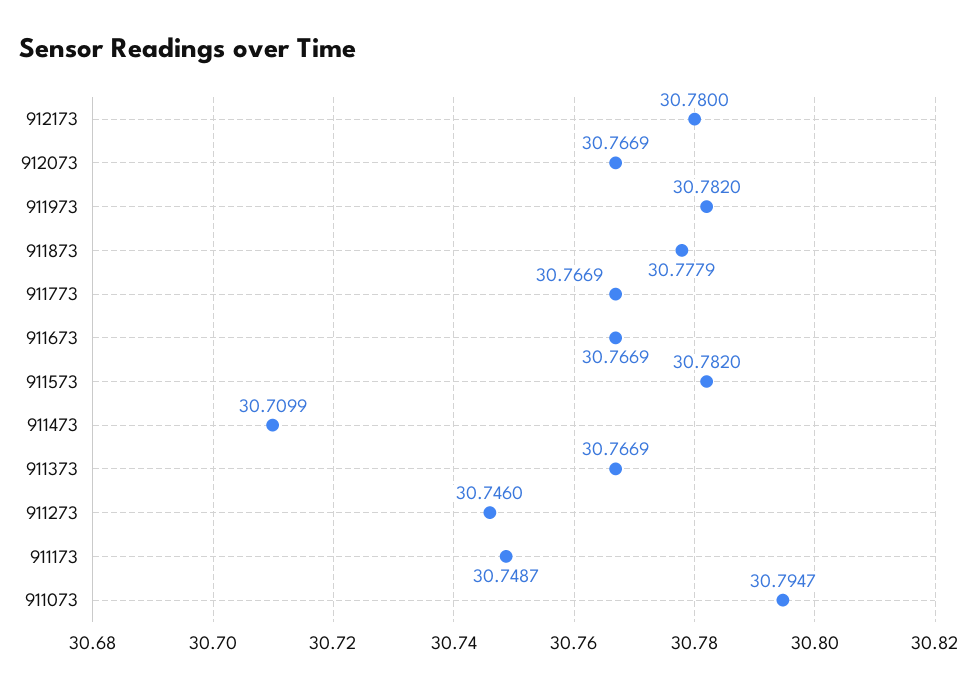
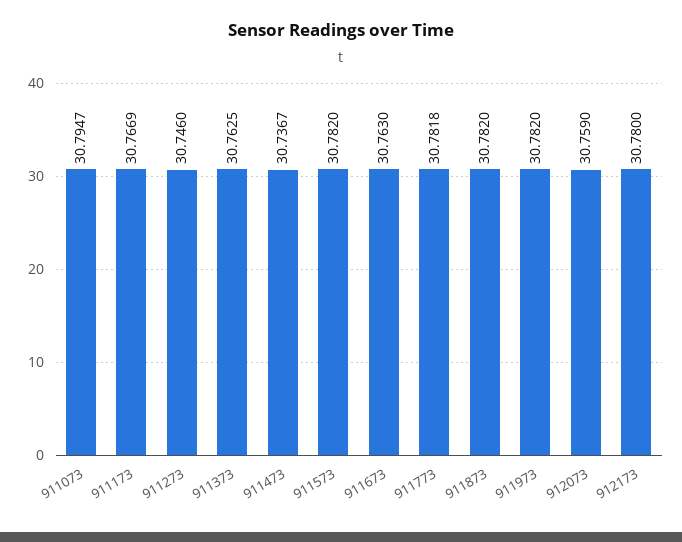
912073: 30.7669 -> 30.759
911873: 30.7779 -> 30.782
911773: 30.7669 -> 30.7818
911673: 30.7669 -> 30.763
911473: 30.7099 -> 30.7367
911373: 30.7669 -> 30.7625
911173: 30.7487 -> 30.7669

